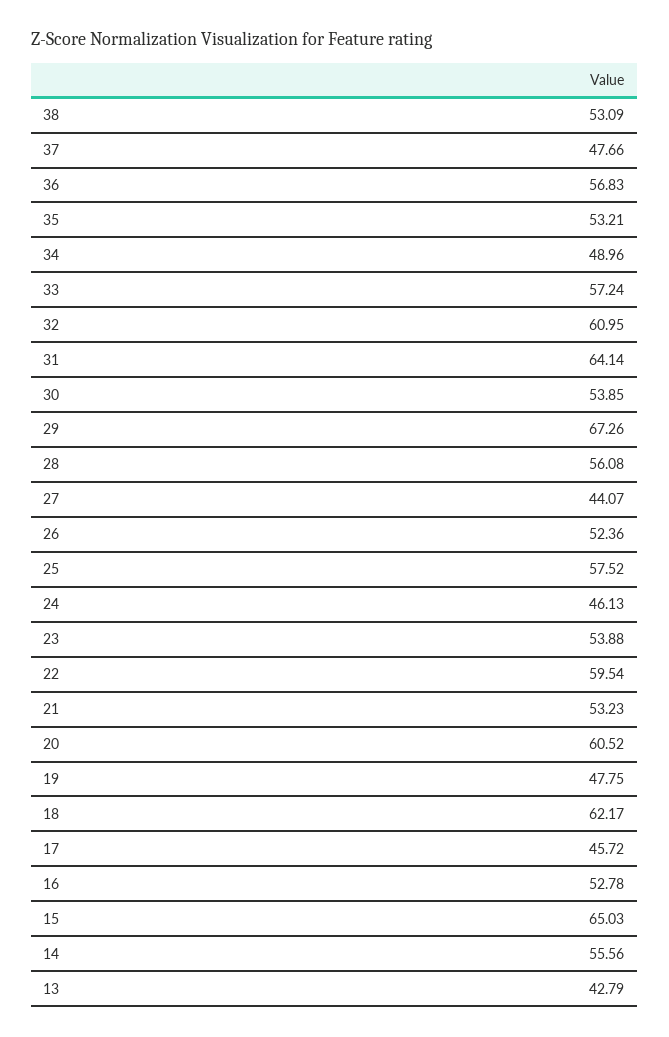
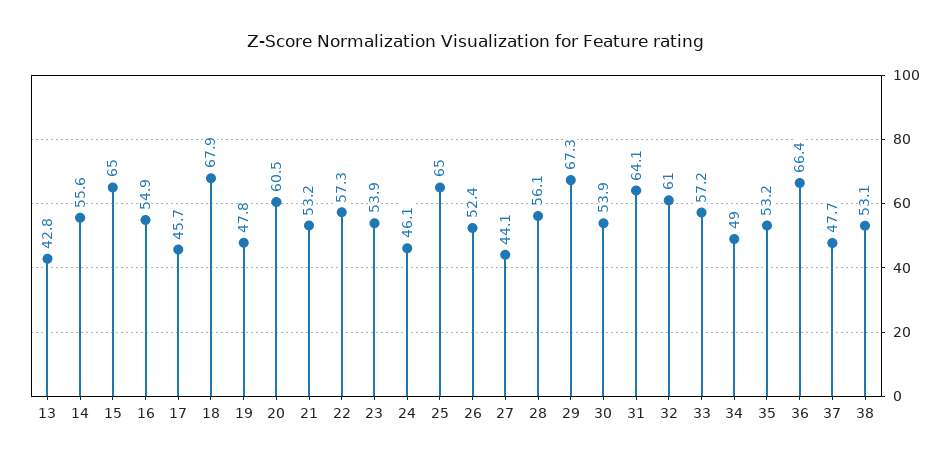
36: 56.83 -> 66.4
25: 57.52 -> 65
22: 59.54 -> 57.3
18: 62.17 -> 67.9
16: 52.78 -> 54.9

